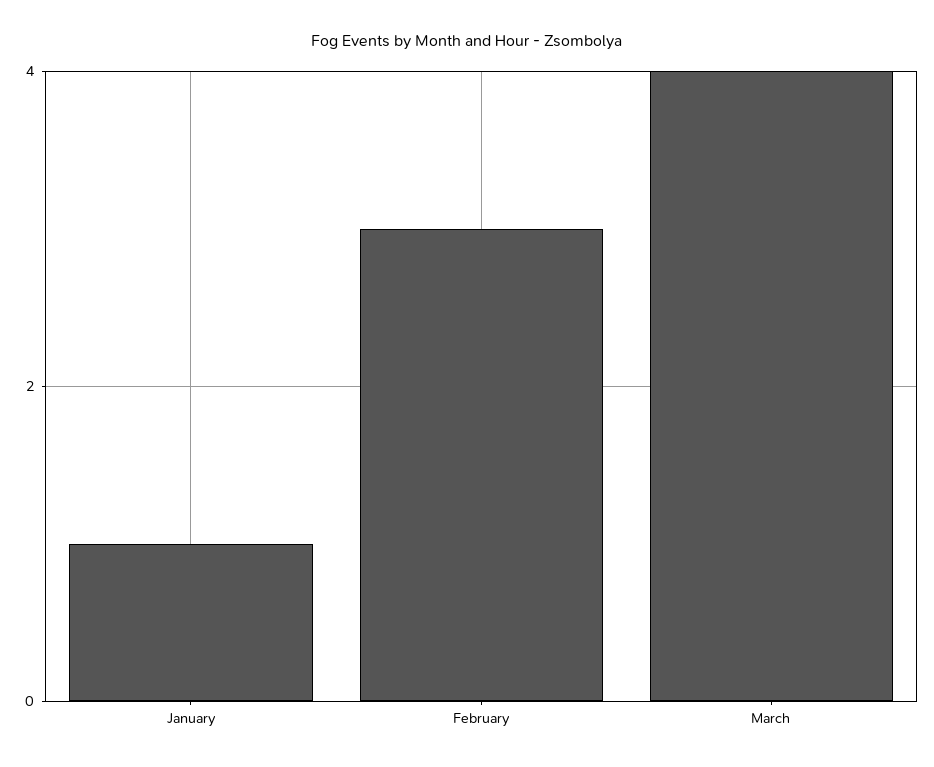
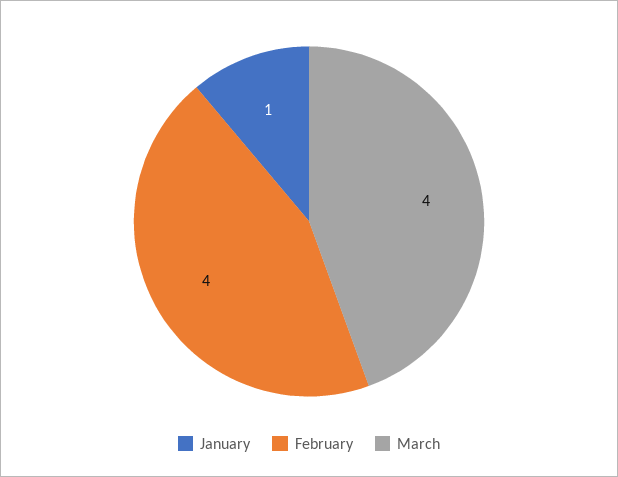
February: 3 -> 4

